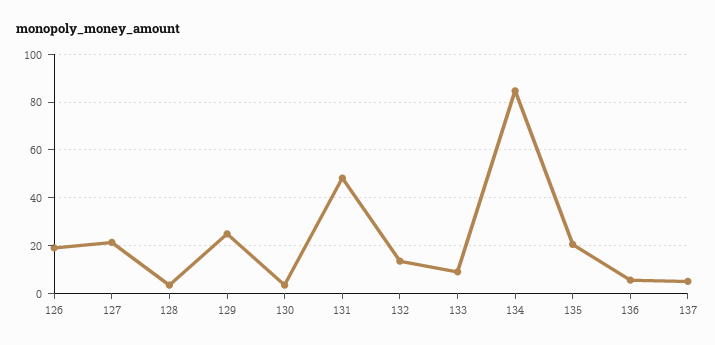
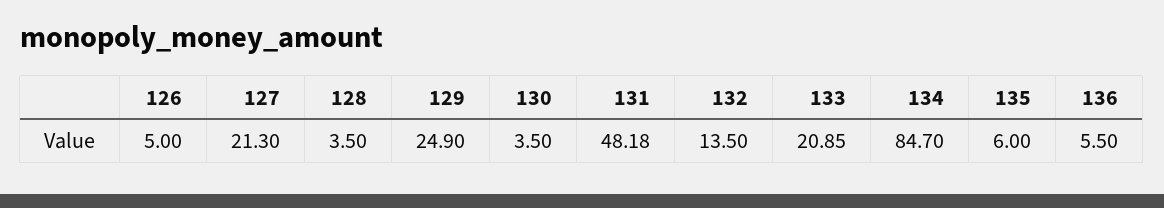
126: 20 -> 5
133: 10 -> 20.85
135: 20 -> 6
137: 5 -> none

